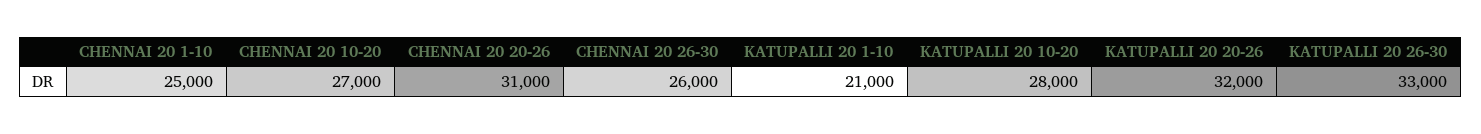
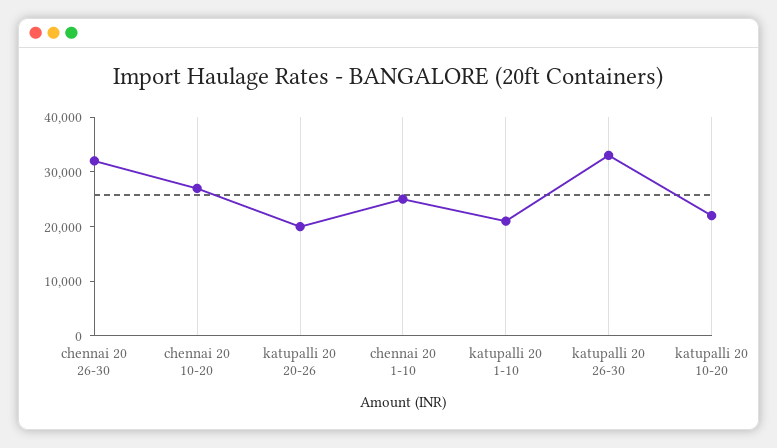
CHENNAI 20 20-26: 31000 -> none
CHENNAI 20 26-30: 26000 -> 32000
KATUPALLI 20 10-20: 28000 -> 22000
KATUPALLI 20 20-26: 32000 -> 20000

